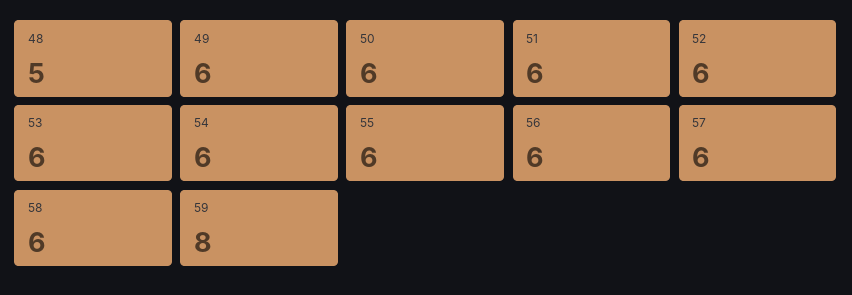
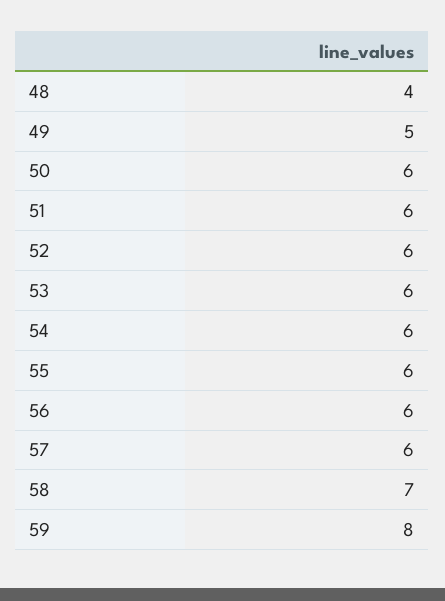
48: 5 -> 4
49: 6 -> 5
58: 6 -> 7

